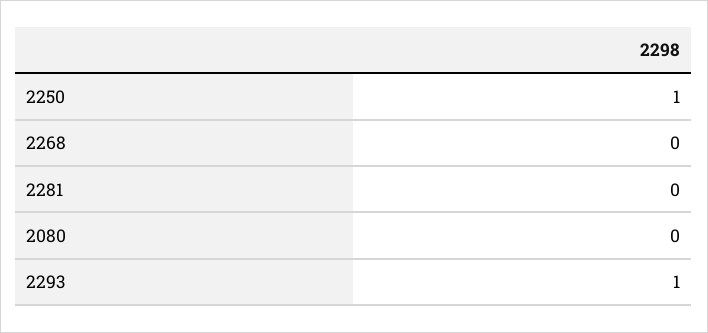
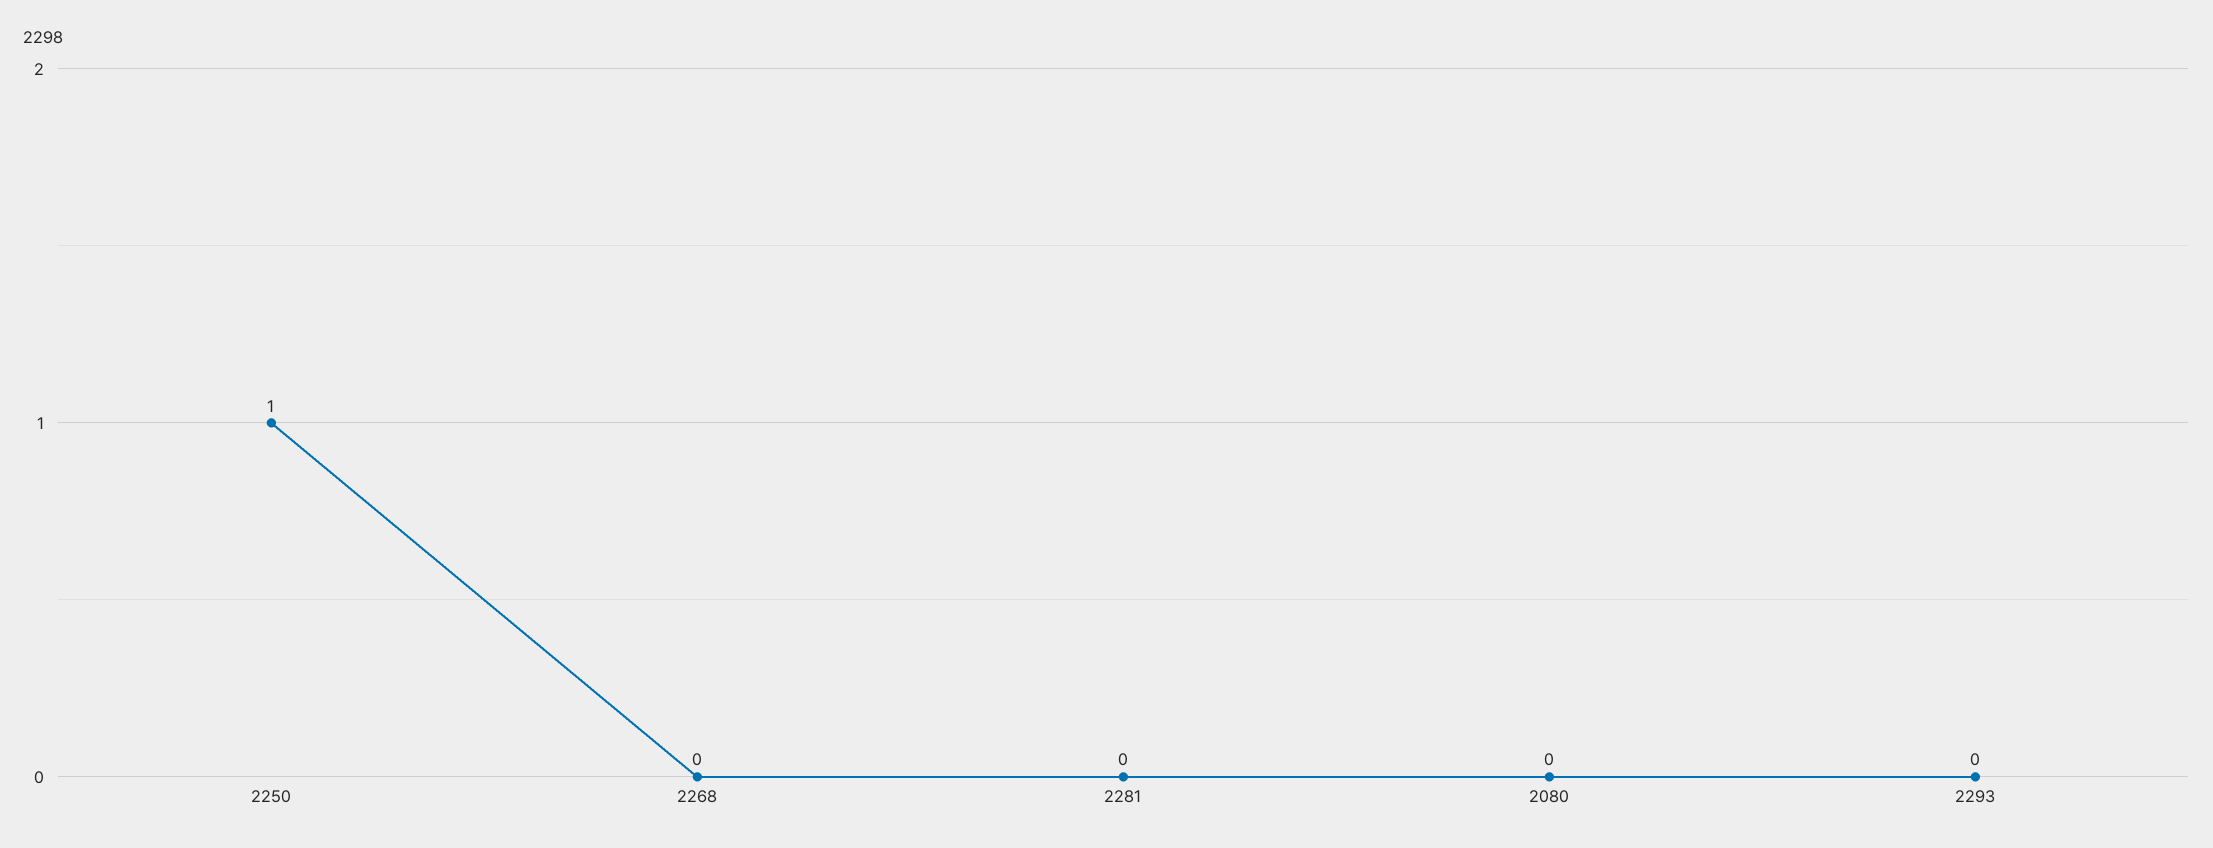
2293: 1 -> 0

